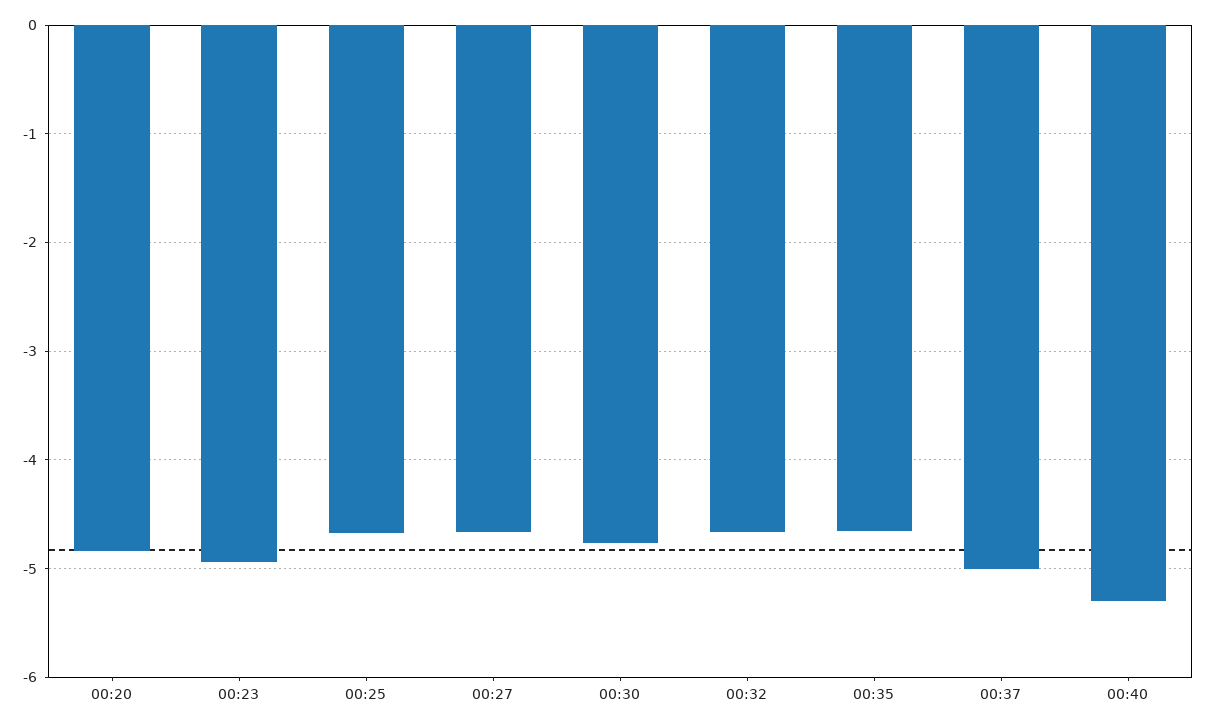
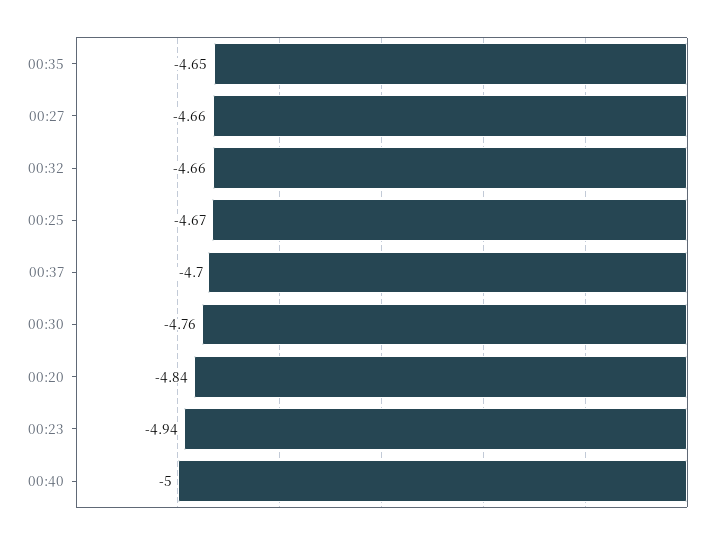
00:37: -5 -> -4.7
00:40: -5.3 -> -5

